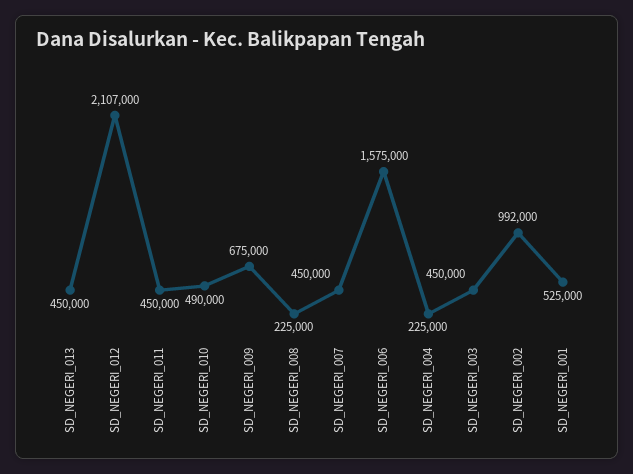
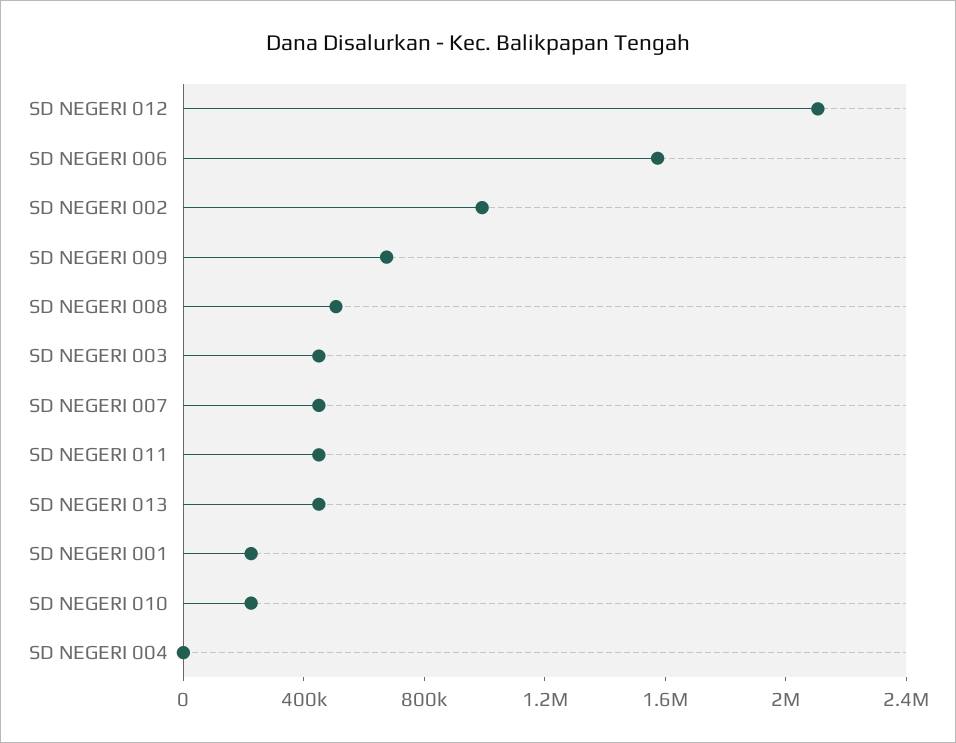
SD_NEGERI_010: 490000 -> 200000
SD_NEGERI_008: 225000 -> 500000
SD_NEGERI_004: 225000 -> 0
SD_NEGERI_001: 525000 -> 200000

